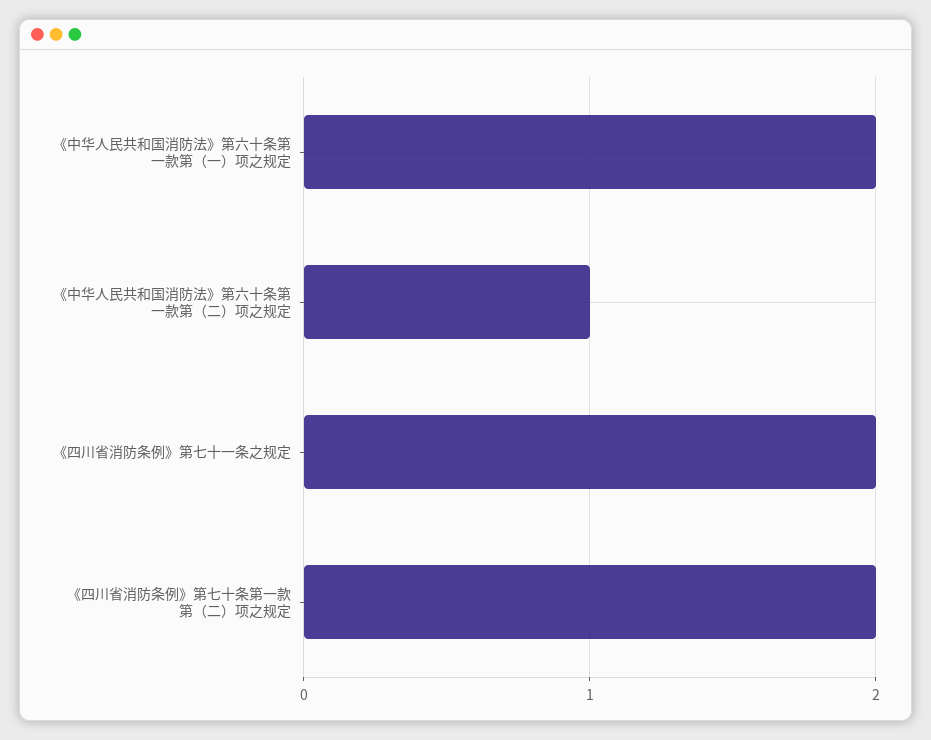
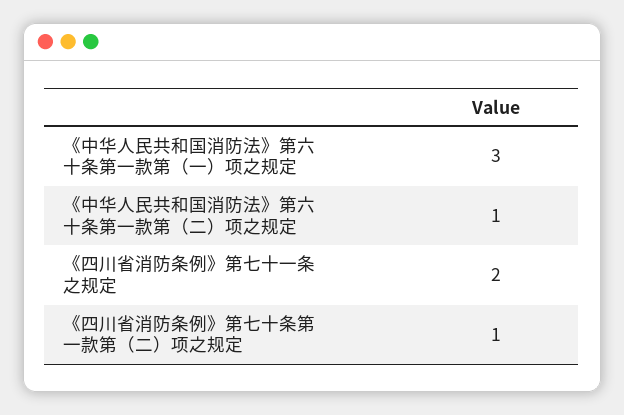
《中华人民共和国消防法》第六十条第一款第（一）项之规定: 2 -> 3
《四川省消防条例》第七十条第一款第（二）项之规定: 2 -> 1

